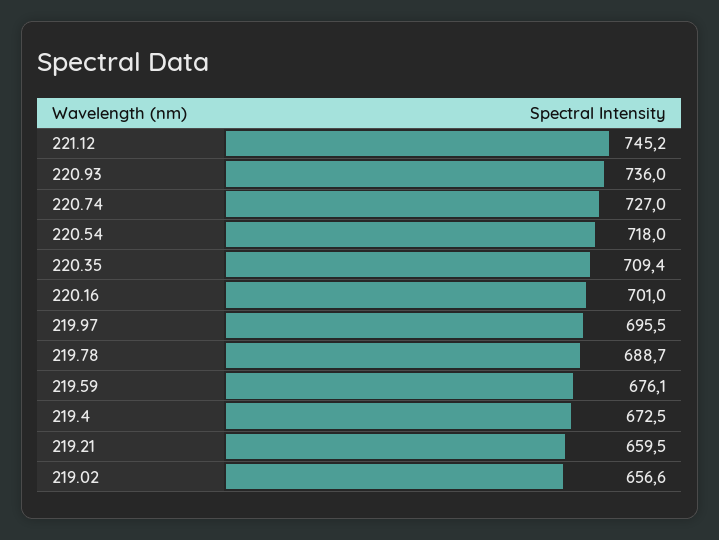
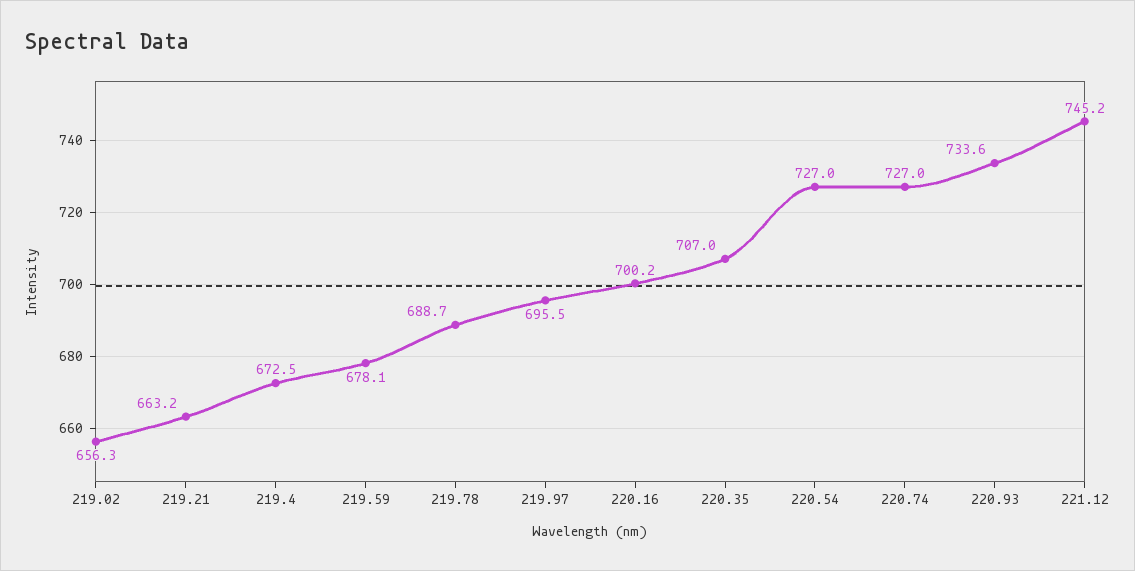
220.93: 736 -> 733.6
220.54: 718 -> 727
220.35: 709.4 -> 707
220.16: 701 -> 700.2
219.59: 676.1 -> 678.1
219.21: 659.5 -> 663.2
219.02: 656.6 -> 656.3

